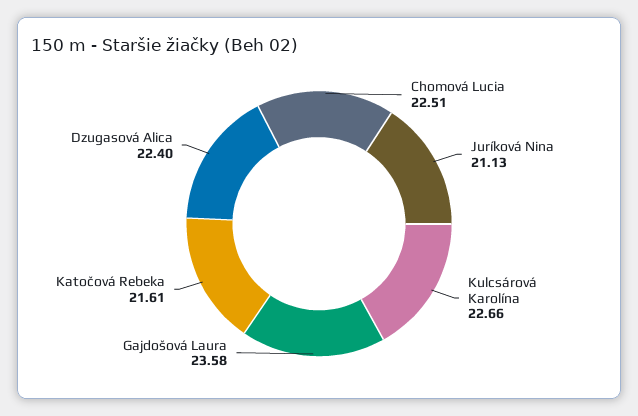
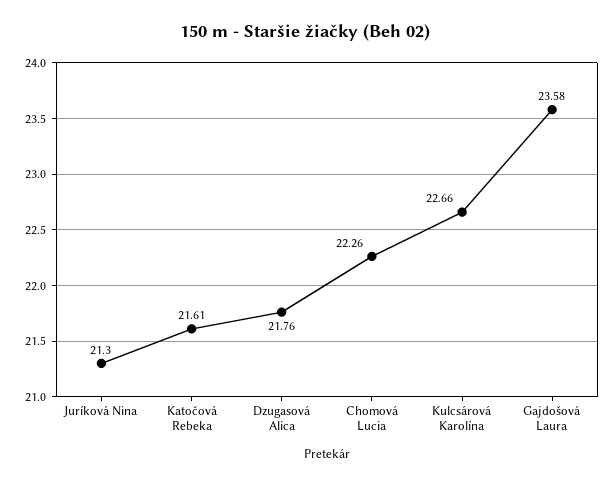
Chomová Lucia: 22.51 -> 22.26
Juríková Nina: 21.13 -> 21.3
Dzugasová Alica: 22.4 -> 21.76

